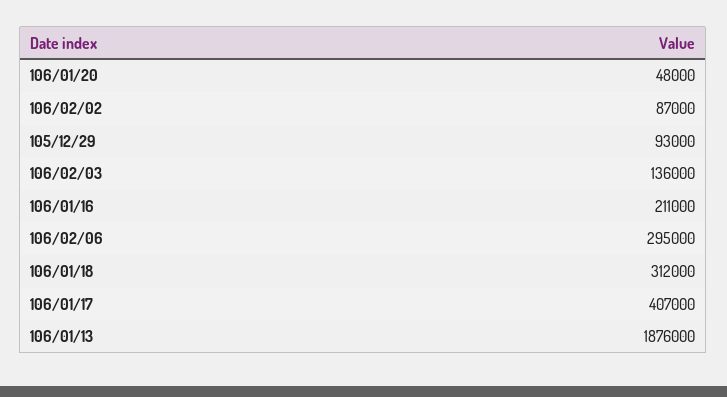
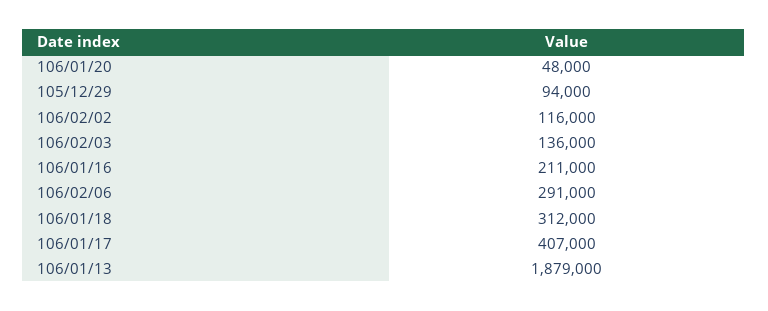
106/02/02: 87000 -> 116000
105/12/29: 93000 -> 94000
106/02/06: 295000 -> 291000
106/01/13: 1876000 -> 1879000

